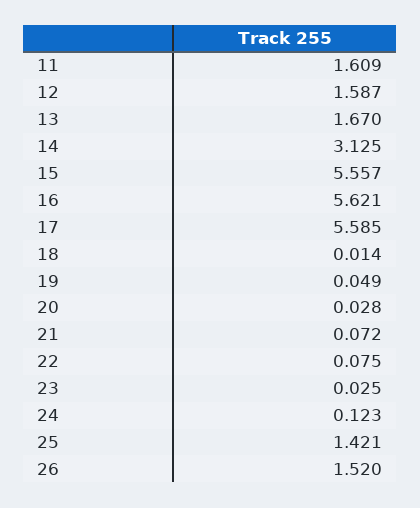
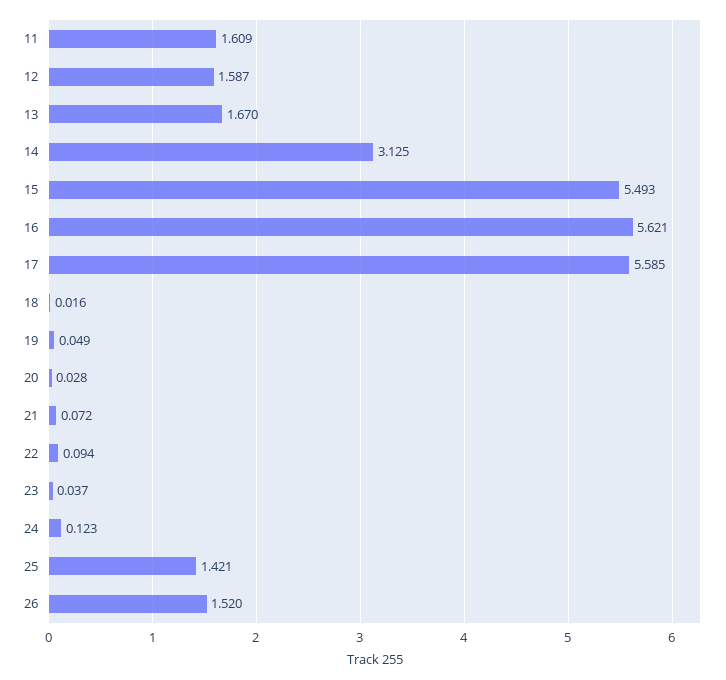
15: 5.557 -> 5.493
18: 0.014 -> 0.016
22: 0.075 -> 0.094
23: 0.025 -> 0.037

